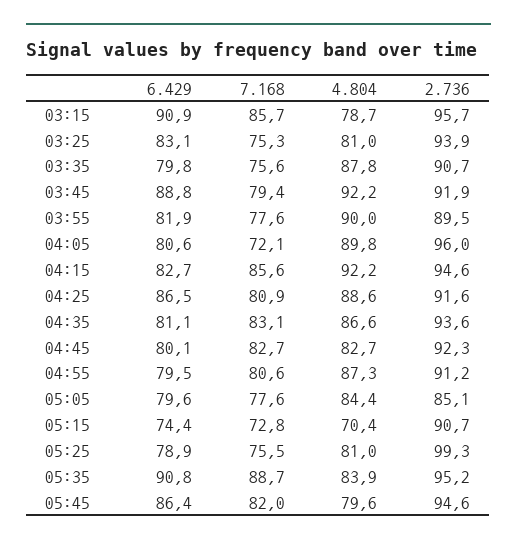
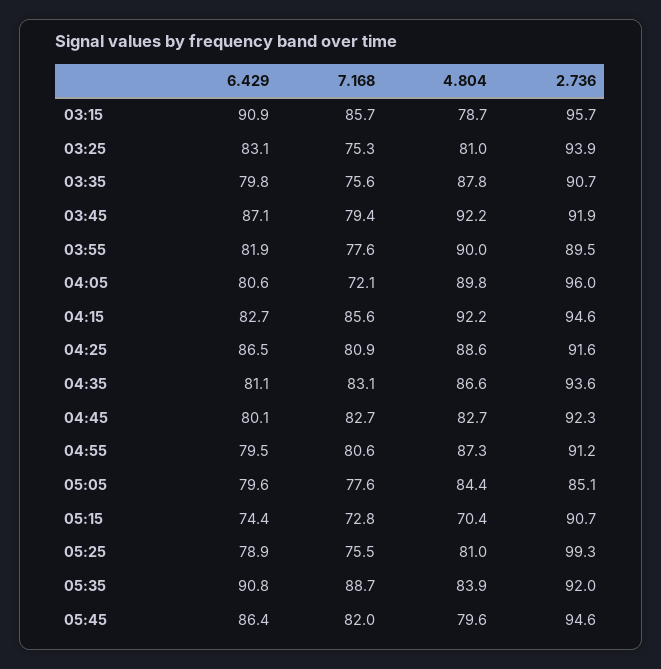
6.429, 03:45: 88.8 -> 87.1
2.736, 05:35: 95.2 -> 92

